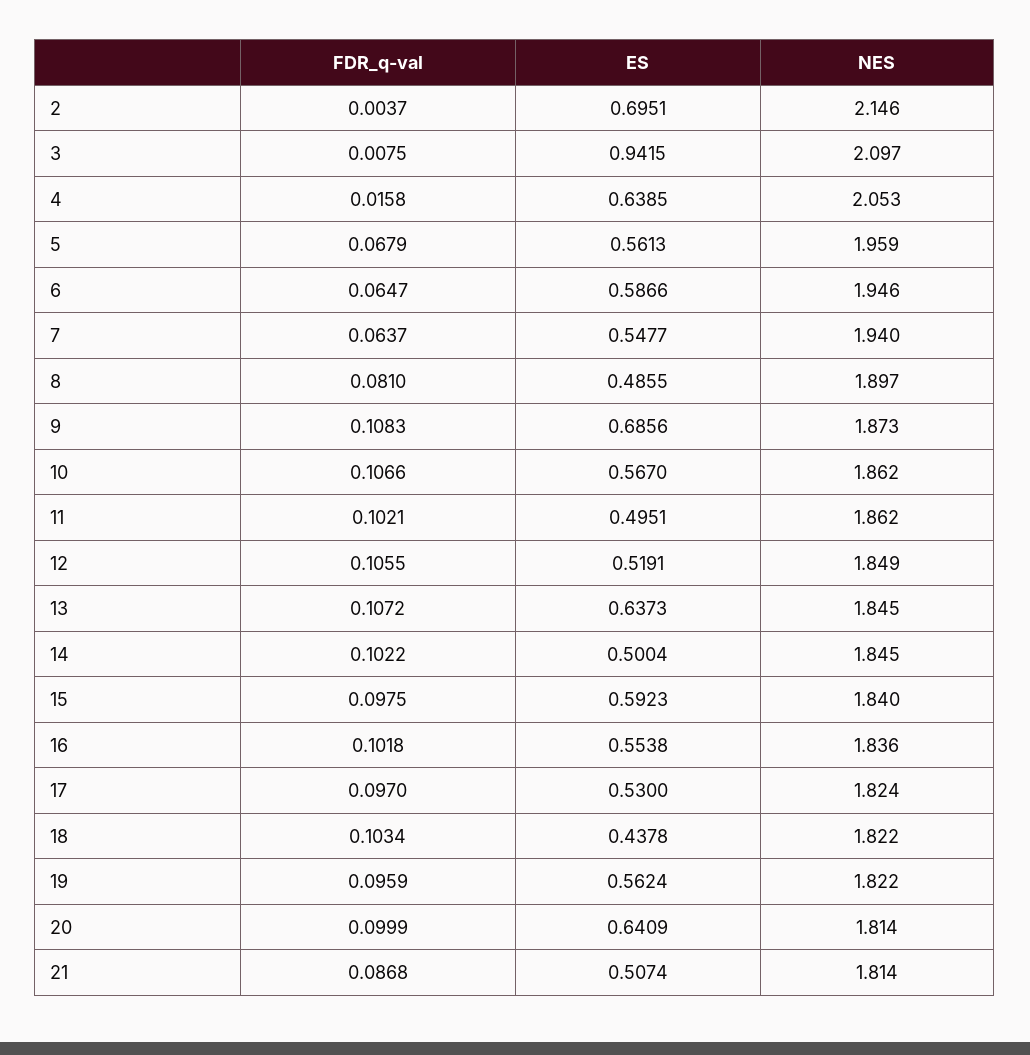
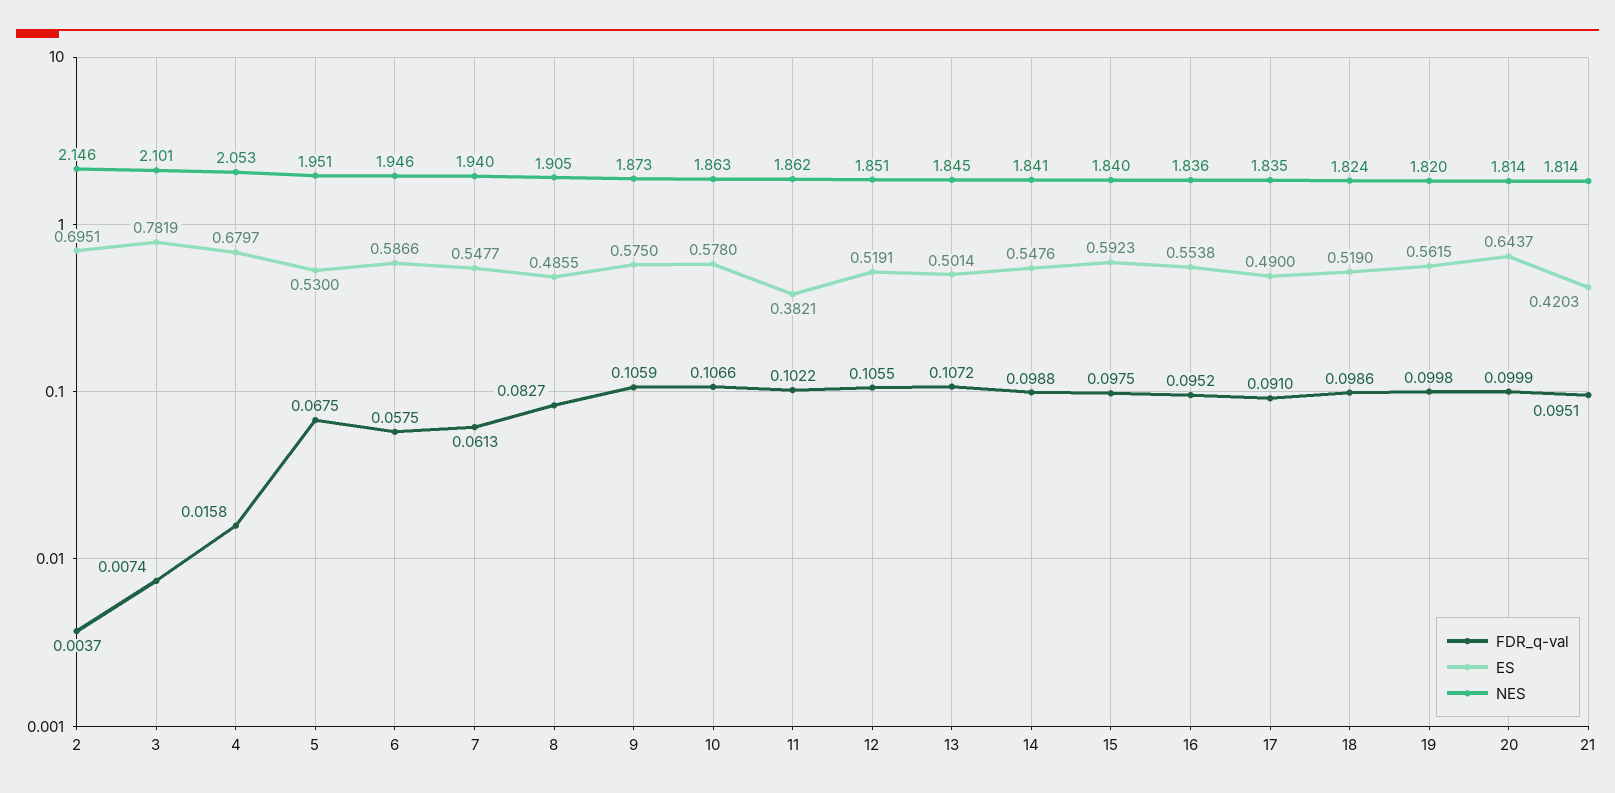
FDR_q-val, 3: 0.0075 -> 0.0074
ES, 3: 0.9415 -> 0.7819
NES, 3: 2.097 -> 2.101
ES, 4: 0.6385 -> 0.6797
FDR_q-val, 5: 0.0679 -> 0.0675
ES, 5: 0.5613 -> 0.53
NES, 5: 1.959 -> 1.951
FDR_q-val, 6: 0.0647 -> 0.0575
FDR_q-val, 7: 0.0637 -> 0.0613
FDR_q-val, 8: 0.081 -> 0.0827
NES, 8: 1.897 -> 1.905
FDR_q-val, 9: 0.1083 -> 0.1059
ES, 9: 0.6856 -> 0.575
ES, 10: 0.567 -> 0.578
NES, 10: 1.862 -> 1.863
FDR_q-val, 11: 0.1021 -> 0.1022
ES, 11: 0.4951 -> 0.3821
NES, 12: 1.849 -> 1.851
ES, 13: 0.6373 -> 0.5014
FDR_q-val, 14: 0.1022 -> 0.0988
ES, 14: 0.5004 -> 0.5476
NES, 14: 1.845 -> 1.841
FDR_q-val, 16: 0.1018 -> 0.0952
FDR_q-val, 17: 0.097 -> 0.091
ES, 17: 0.53 -> 0.49
NES, 17: 1.824 -> 1.835
FDR_q-val, 18: 0.1034 -> 0.0986
ES, 18: 0.4378 -> 0.519
NES, 18: 1.822 -> 1.824
FDR_q-val, 19: 0.0959 -> 0.0998
ES, 19: 0.5624 -> 0.5615
NES, 19: 1.822 -> 1.82
ES, 20: 0.6409 -> 0.6437
FDR_q-val, 21: 0.0868 -> 0.0951
ES, 21: 0.5074 -> 0.4203

